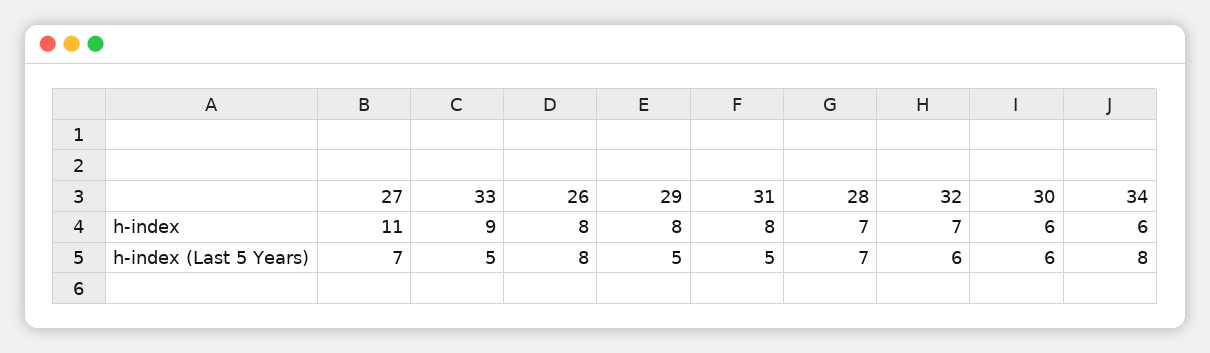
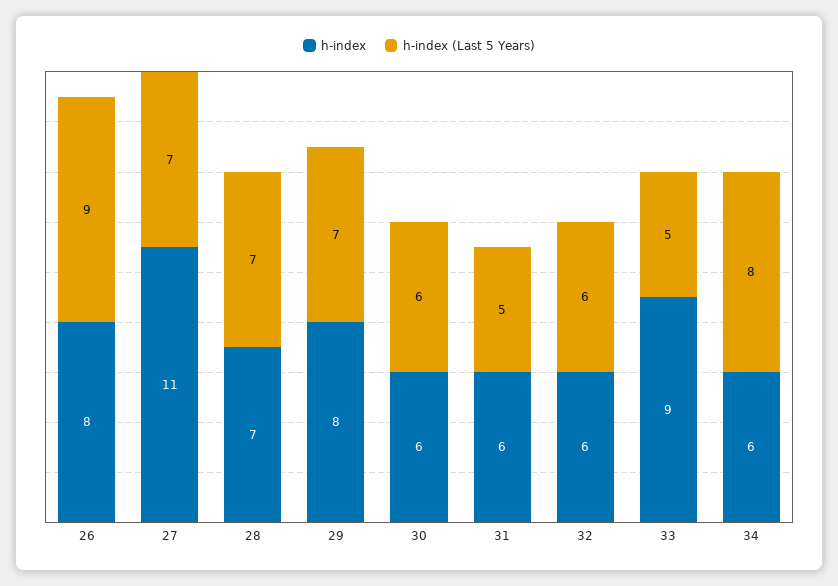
h-index, 31: 8 -> 6
h-index, 32: 7 -> 6
h-index (Last 5 Years), 26: 8 -> 9
h-index (Last 5 Years), 29: 5 -> 7

